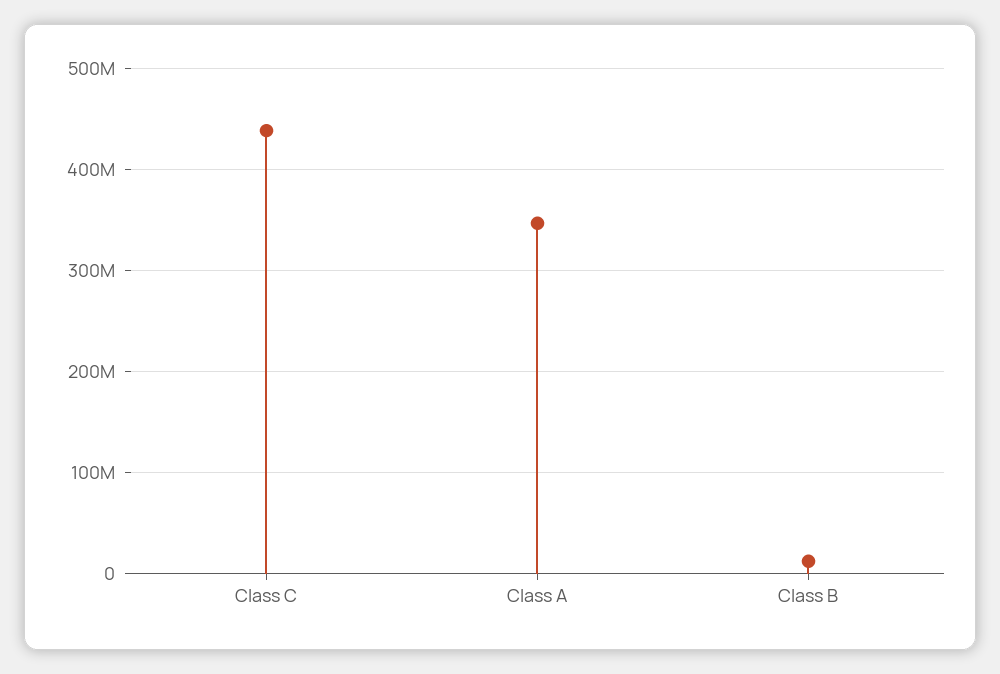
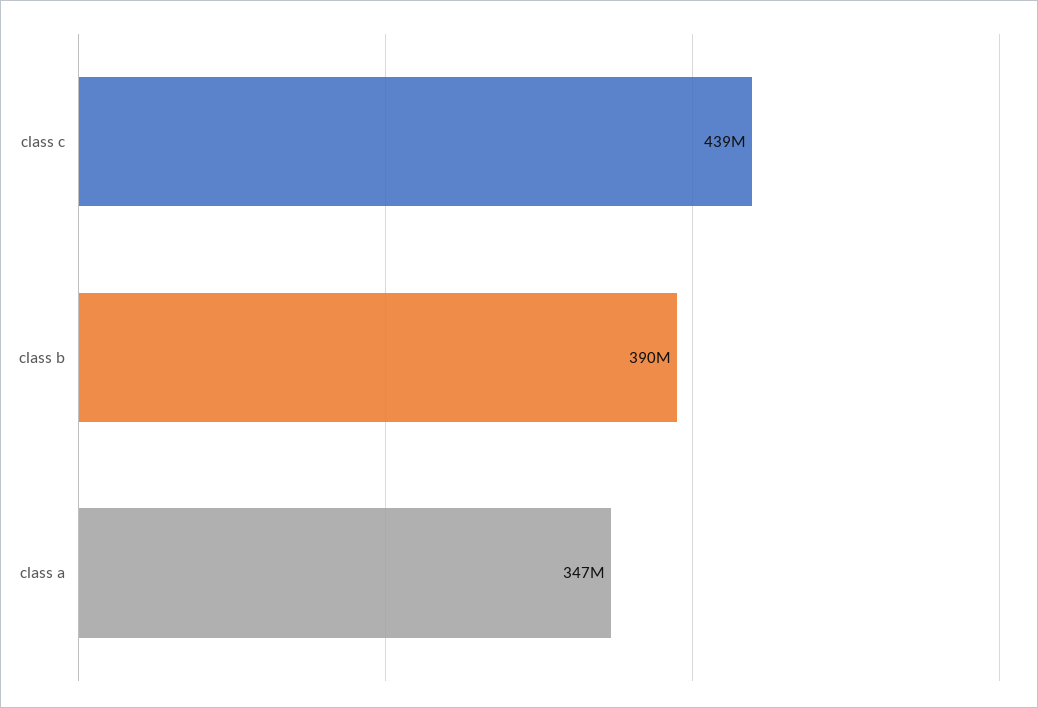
Class B: 10000000 -> 390000000

